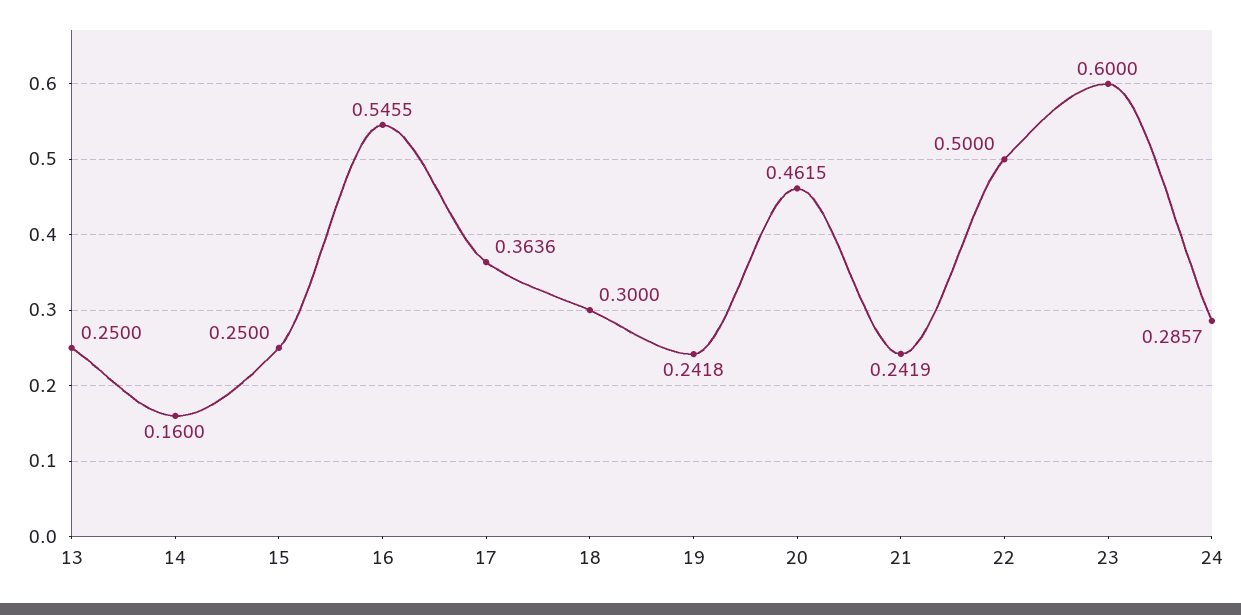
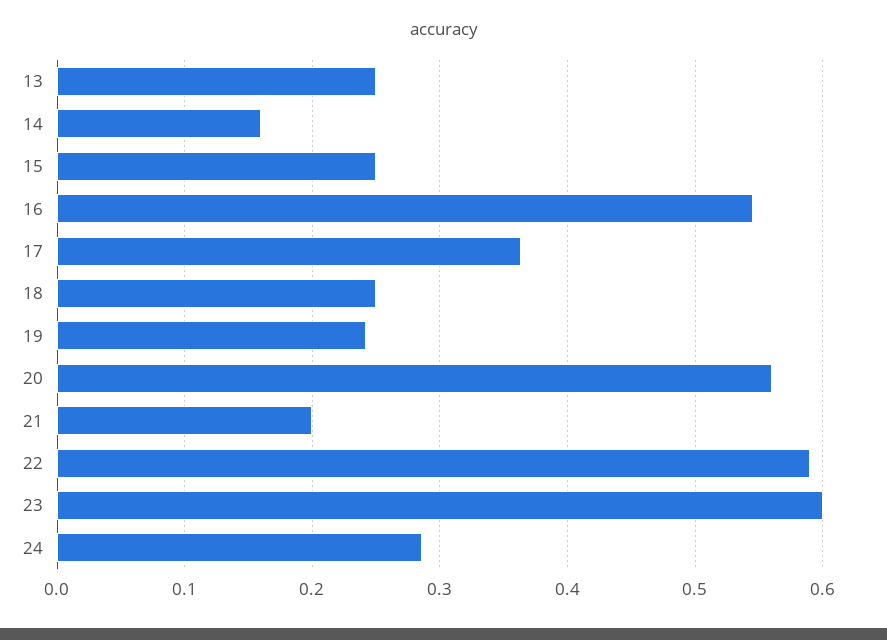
18: 0.3 -> 0.25
20: 0.4615 -> 0.56
21: 0.2419 -> 0.2
22: 0.5 -> 0.59

